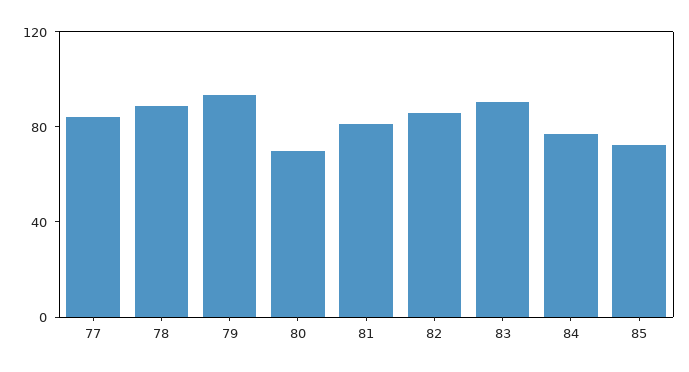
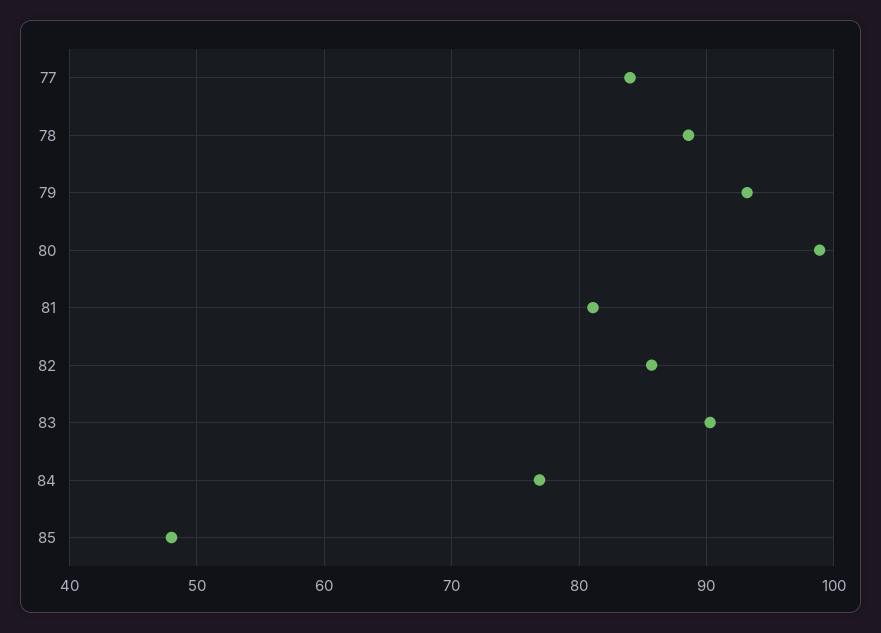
80: 70 -> 99
85: 70 -> 48

